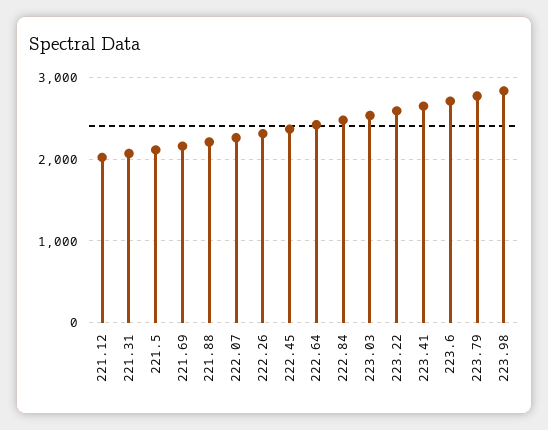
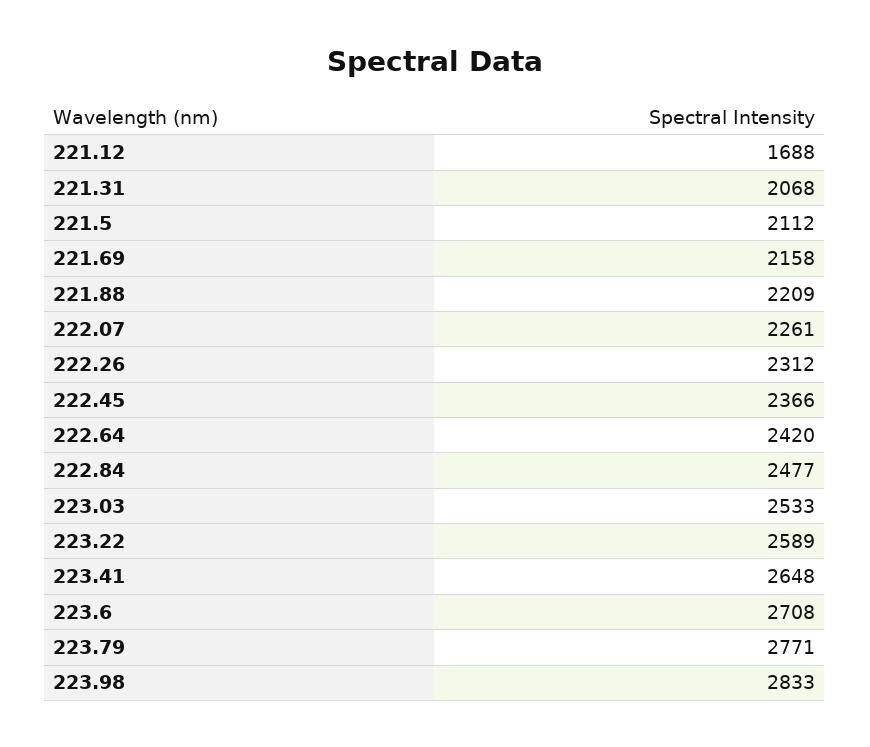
221.12: 2000 -> 1688

